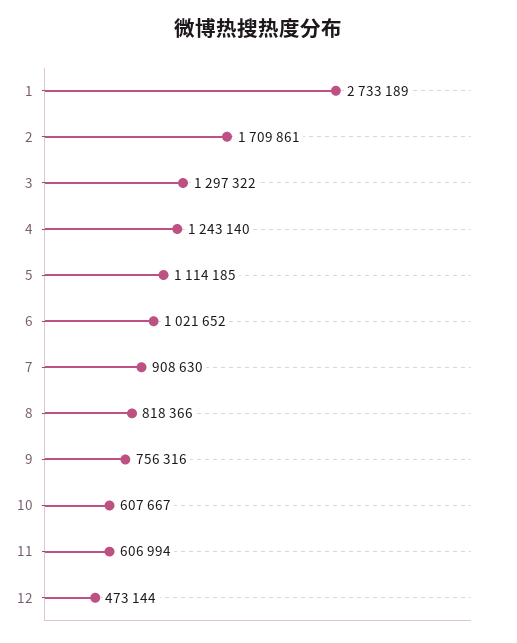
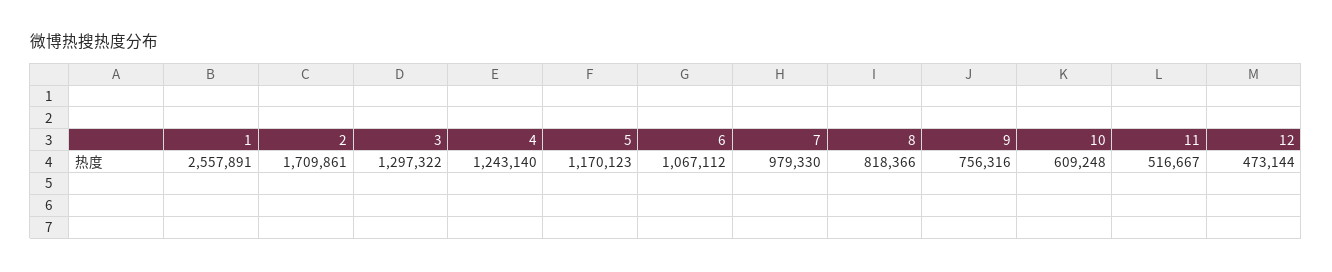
1: 2733189 -> 2557891
5: 1114185 -> 1170123
6: 1021652 -> 1067112
7: 908630 -> 979330
10: 607667 -> 609248
11: 606994 -> 516667

